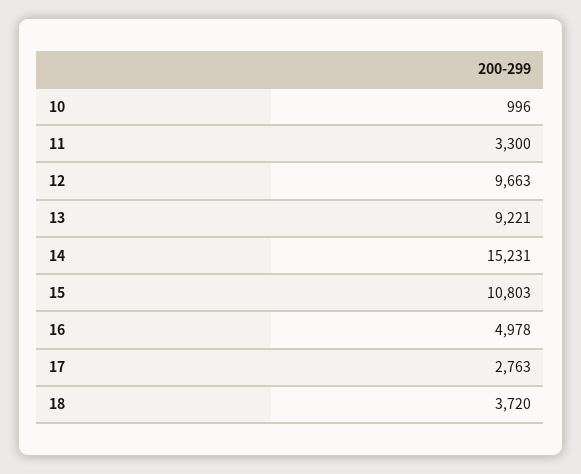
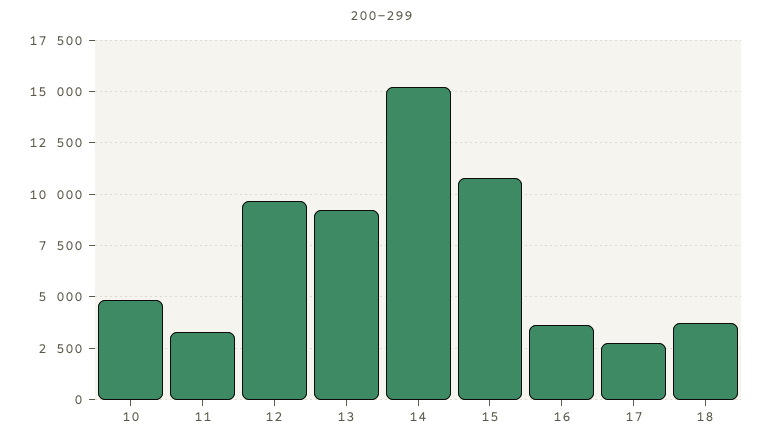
10: 996 -> 5000
16: 4978 -> 3500

